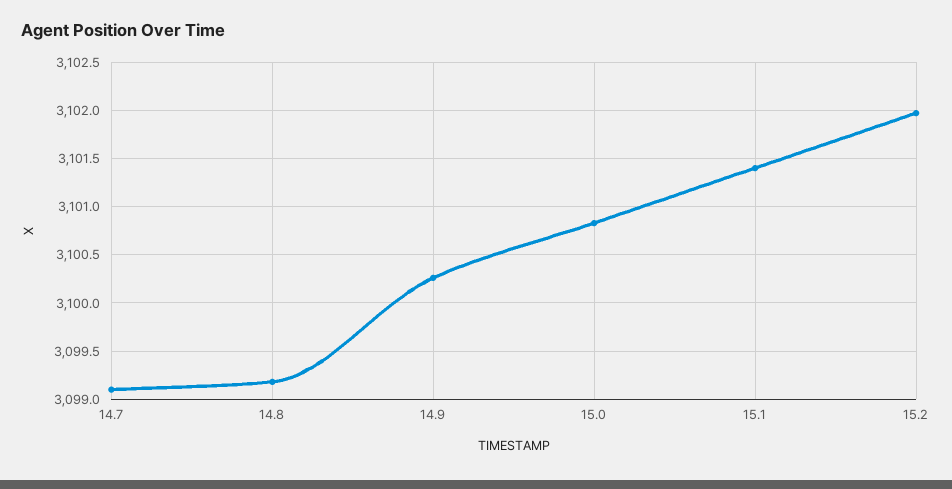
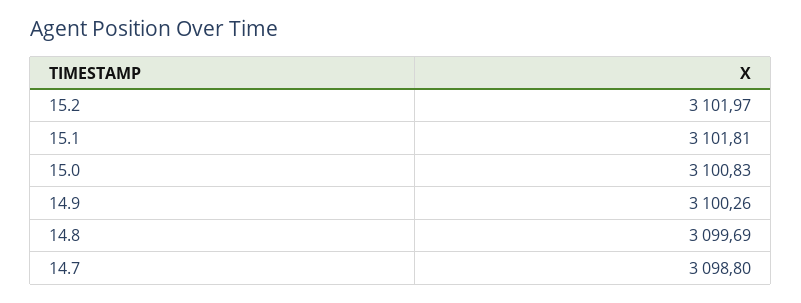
14.7: 3099.1 -> 3098.8
14.8: 3099.2 -> 3099.69
15.1: 3101.4 -> 3101.81

